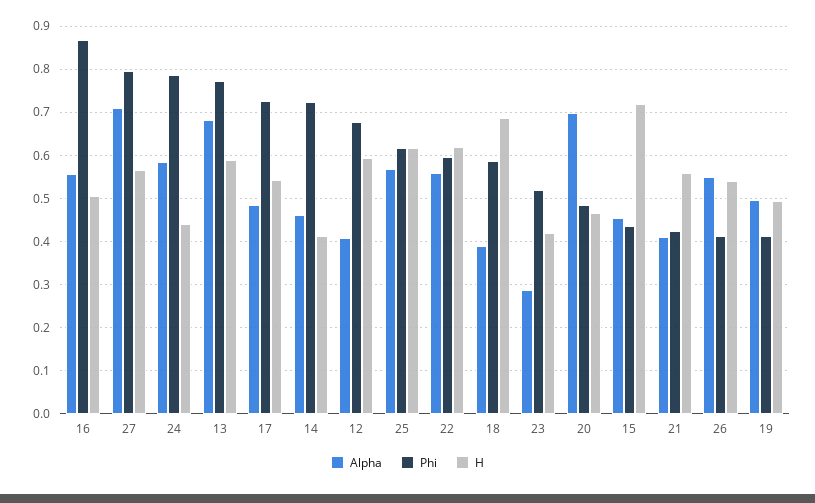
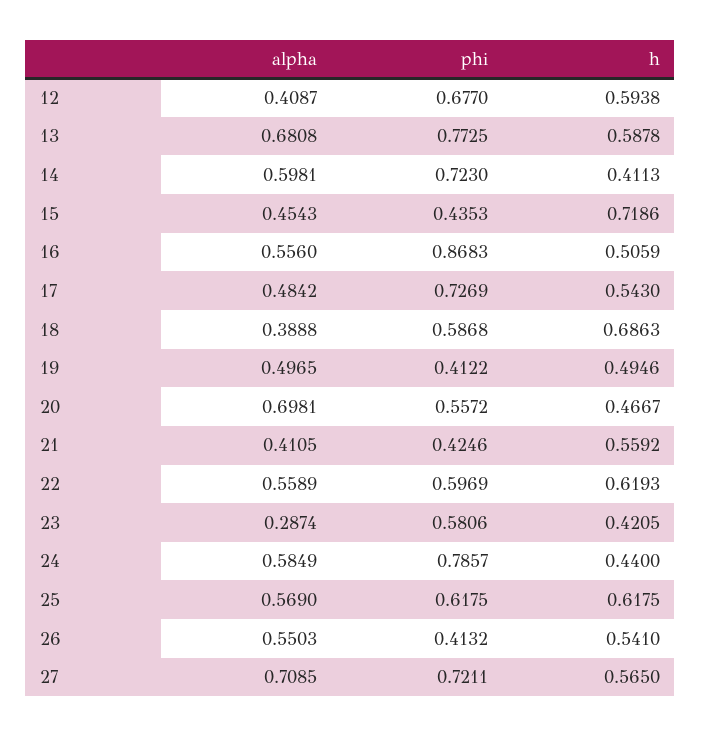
Phi, 27: 0.8 -> 0.7211
Alpha, 14: 0.46 -> 0.5981
Phi, 23: 0.52 -> 0.5806
Phi, 20: 0.48 -> 0.5572

